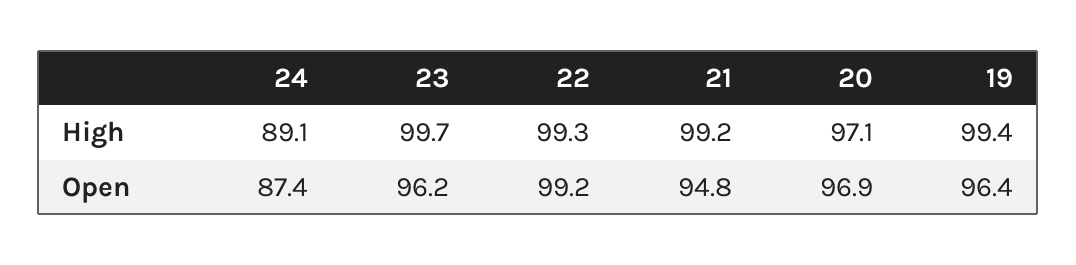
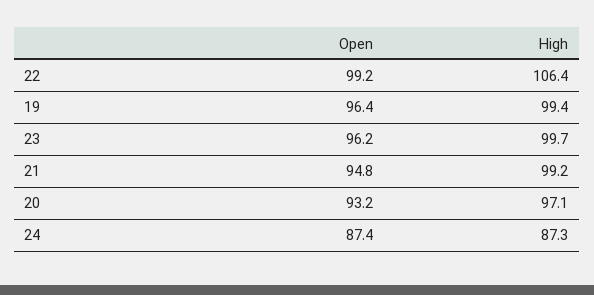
24, High: 89.1 -> 87.3
22, High: 99.3 -> 106.4
20, Open: 96.9 -> 93.2

